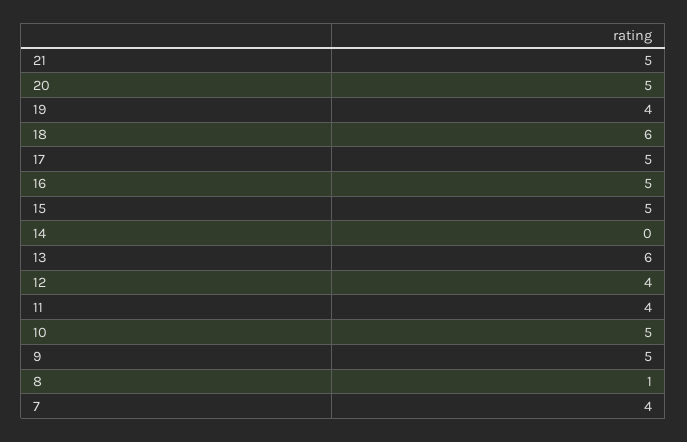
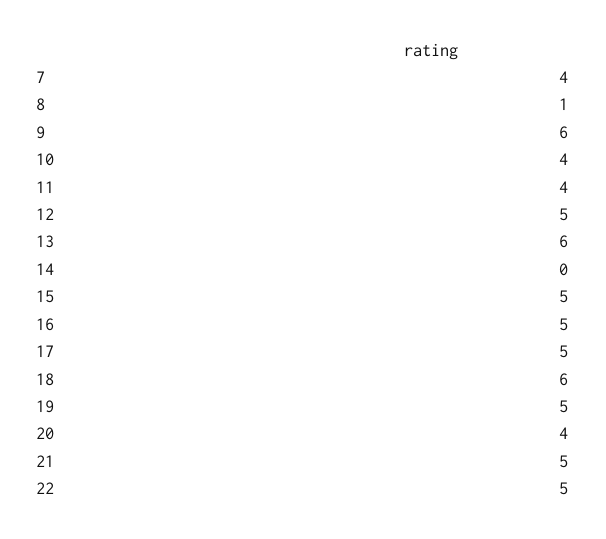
20: 5 -> 4
19: 4 -> 5
12: 4 -> 5
10: 5 -> 4
9: 5 -> 6
22: none -> 5

